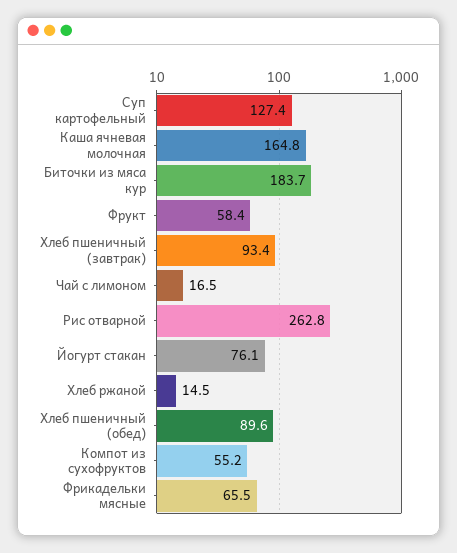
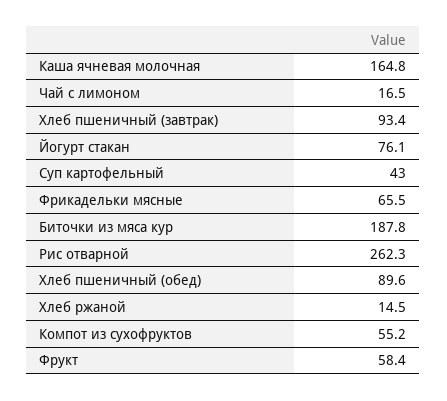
Суп картофельный: 127.4 -> 43
Биточки из мяса кур: 183.7 -> 187.8
Рис отварной: 262.8 -> 262.3

